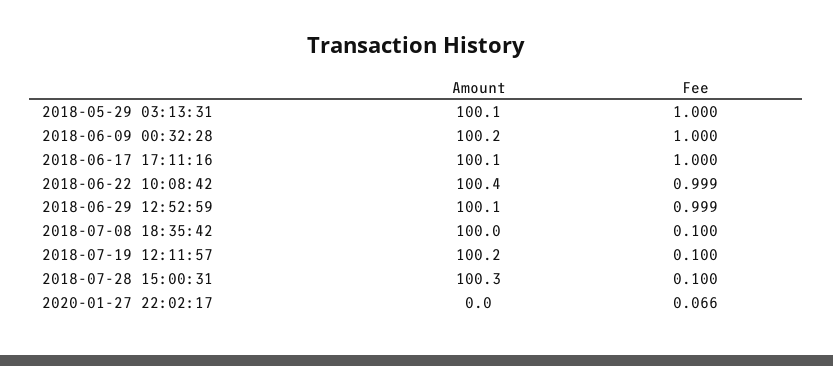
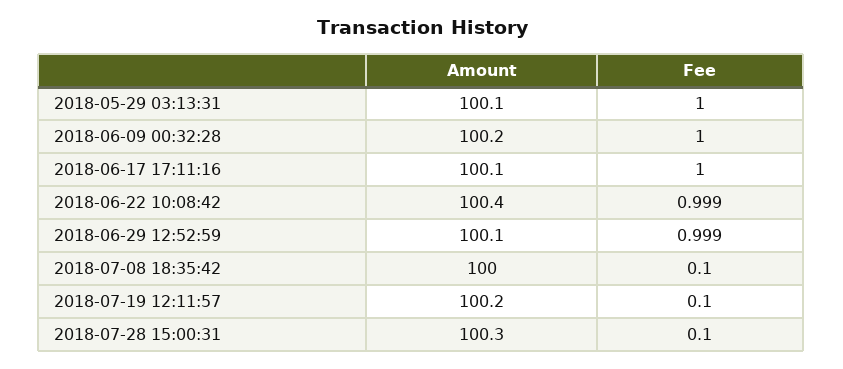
Amount, 2020-01-27 22:02:17: 0 -> none
Fee, 2020-01-27 22:02:17: 0.066 -> none

